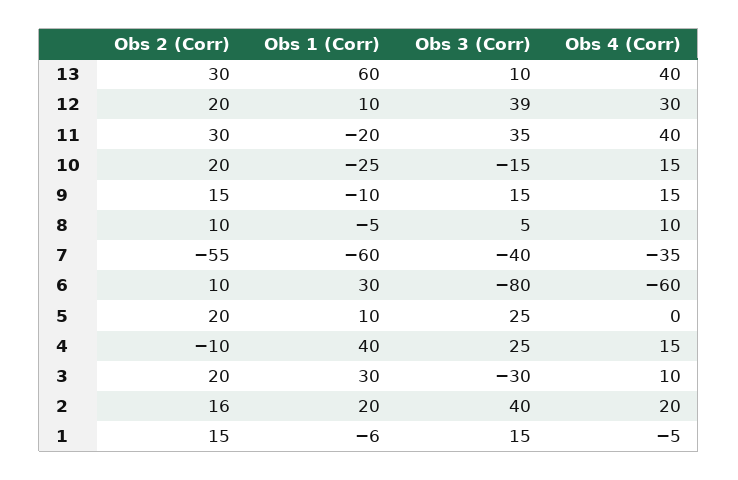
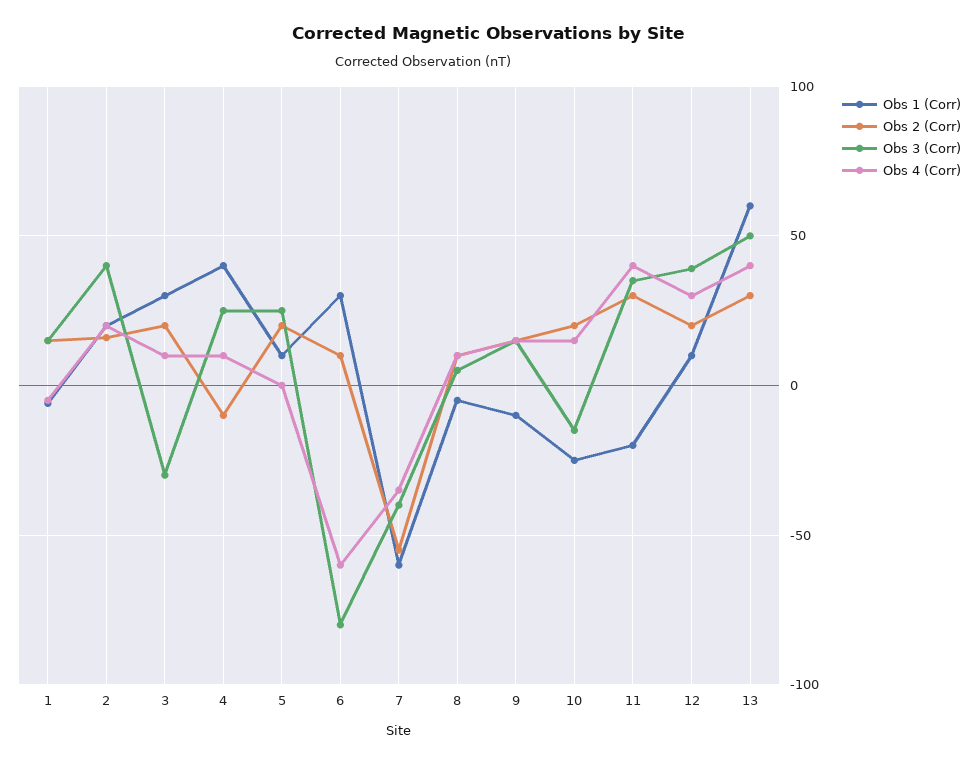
Obs 3 (Corr), 13: 10 -> 50
Obs 4 (Corr), 4: 15 -> 10

